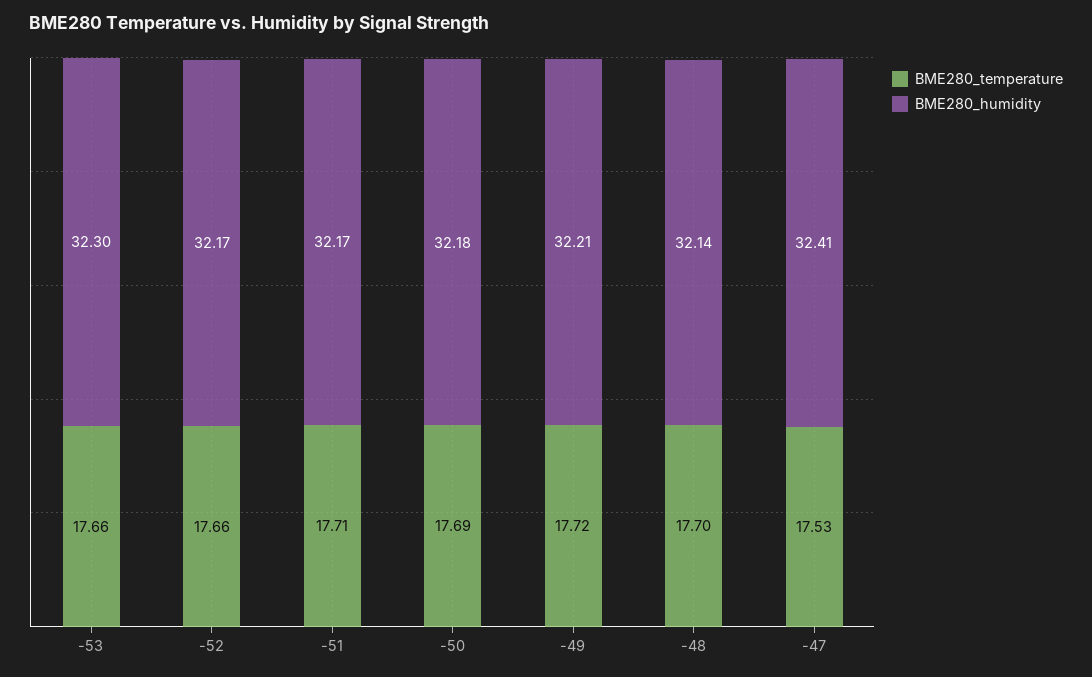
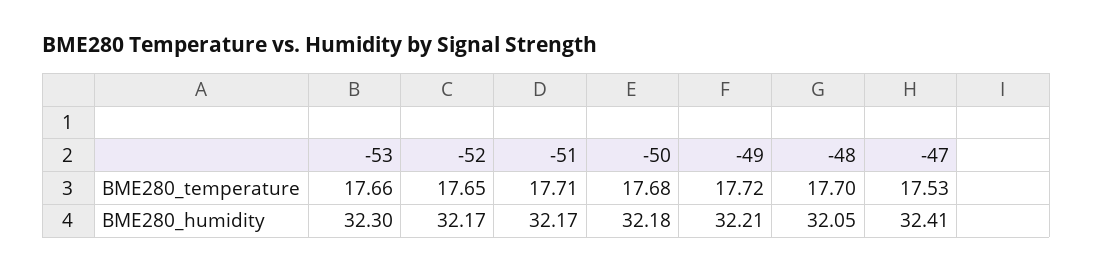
BME280_temperature, -52: 17.66 -> 17.65
BME280_temperature, -50: 17.69 -> 17.68
BME280_humidity, -48: 32.14 -> 32.05

